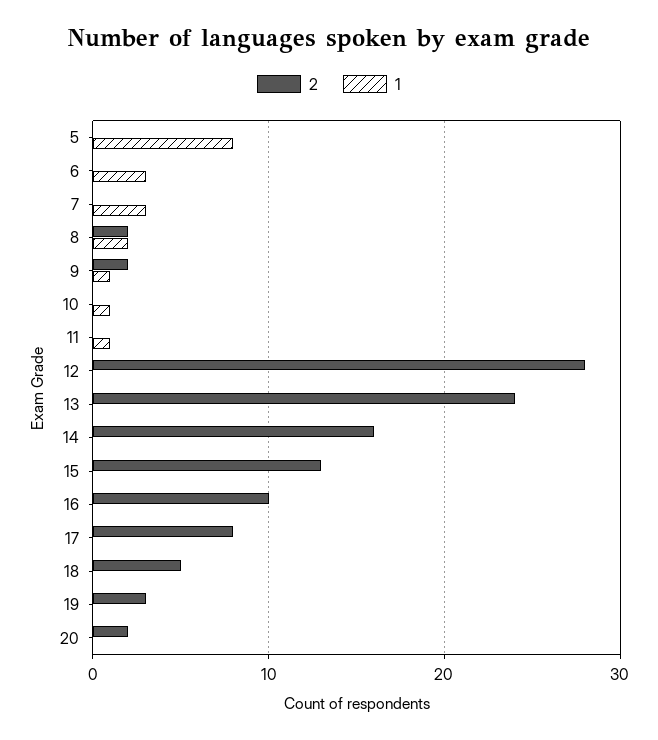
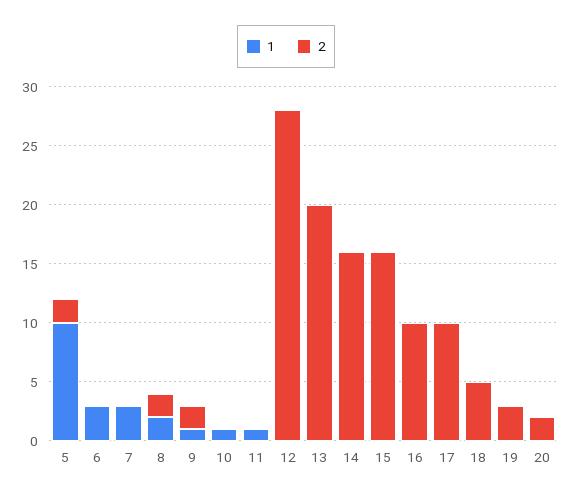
2, 5: 0 -> 2
1, 5: 8 -> 10
2, 13: 24 -> 20
2, 15: 13 -> 16
2, 17: 8 -> 10

